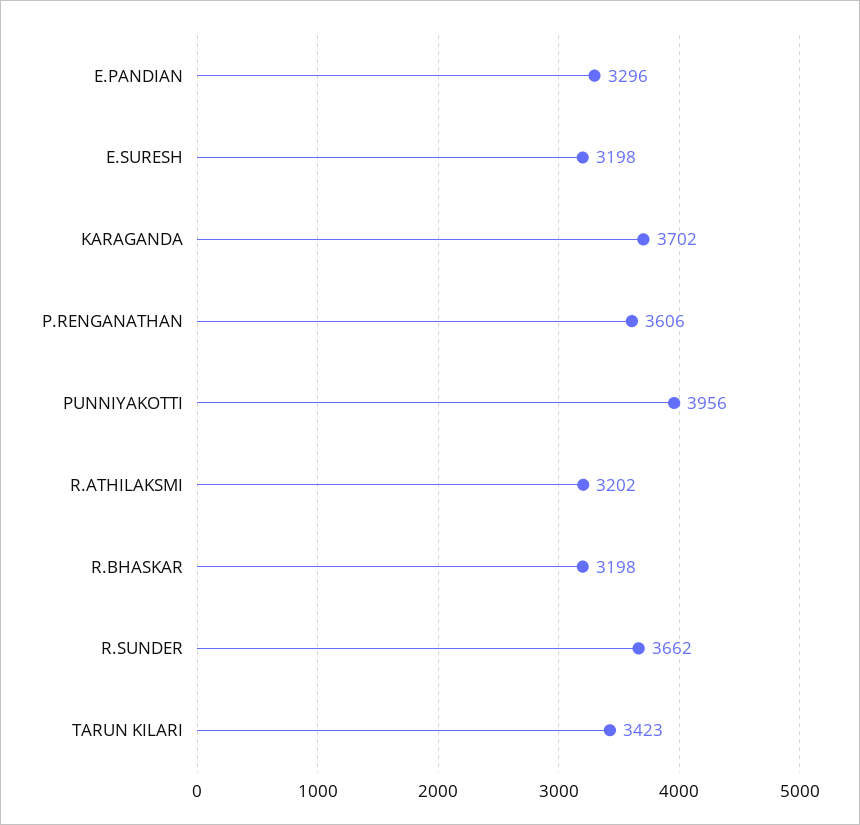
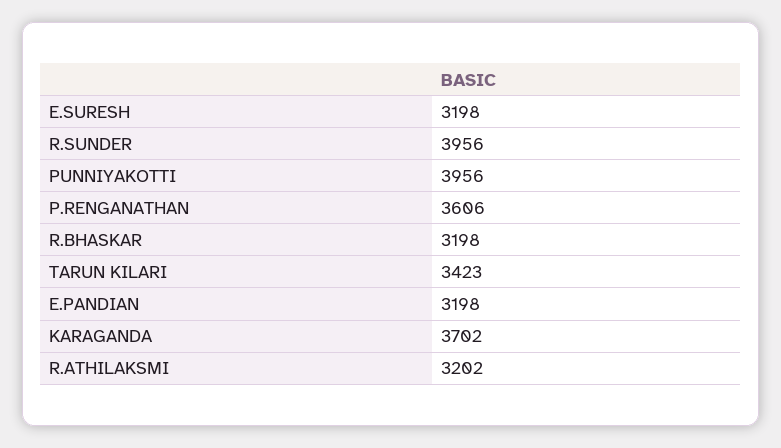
E.PANDIAN: 3296 -> 3198
R.SUNDER: 3662 -> 3956

